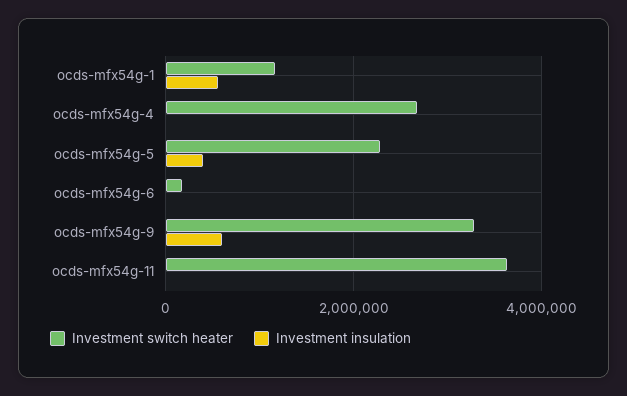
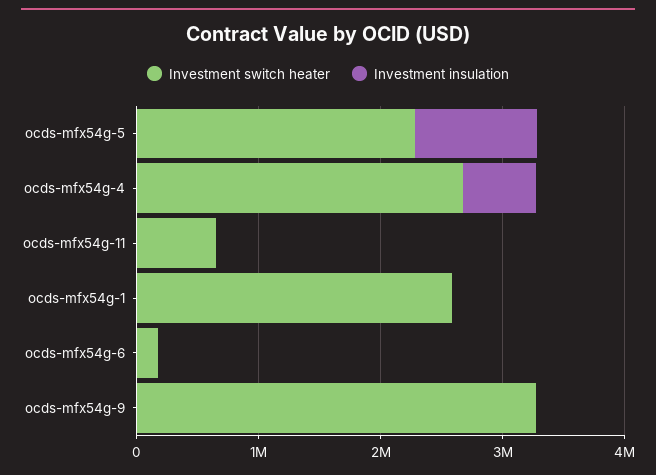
Investment switch heater, ocds-mfx54g-1: 1200000 -> 2600000
Investment insulation, ocds-mfx54g-1: 600000 -> 0
Investment insulation, ocds-mfx54g-4: 0 -> 600000
Investment insulation, ocds-mfx54g-5: 400000 -> 1000000
Investment insulation, ocds-mfx54g-9: 600000 -> 0
Investment switch heater, ocds-mfx54g-11: 3600000 -> 600000

